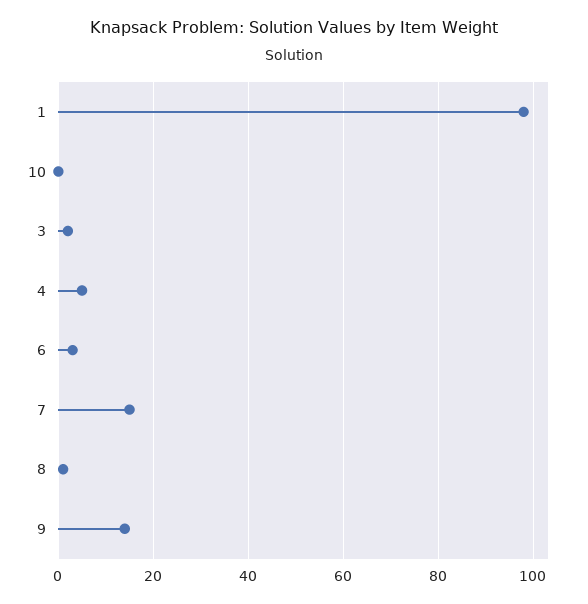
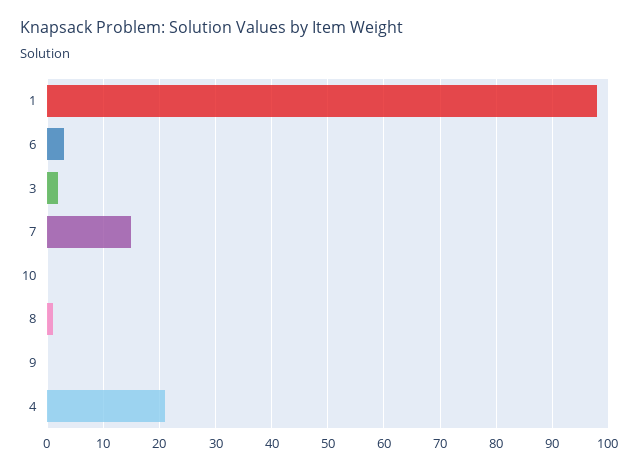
4: 5 -> 20
9: 15 -> 0

